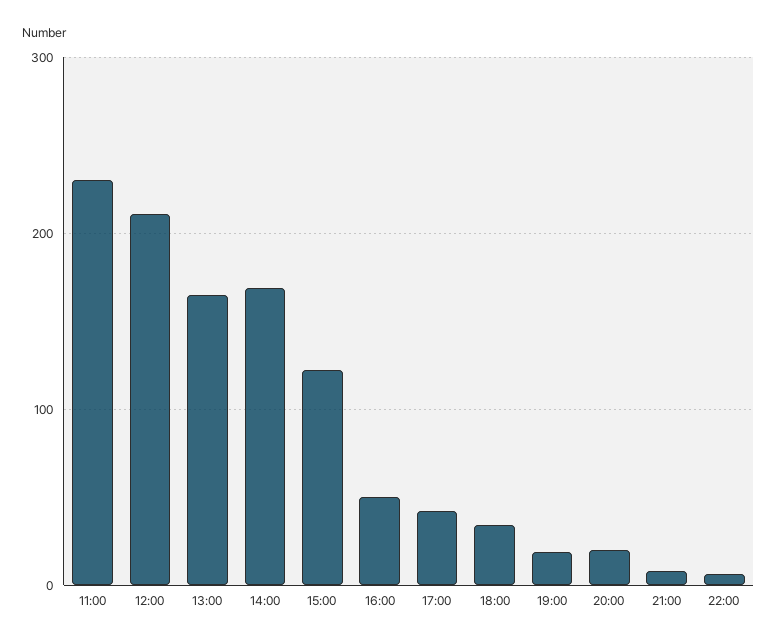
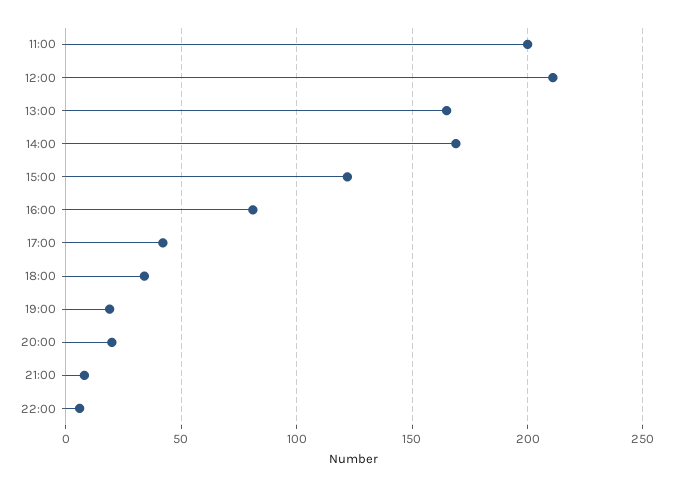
11:00: 230 -> 200
16:00: 50 -> 80

